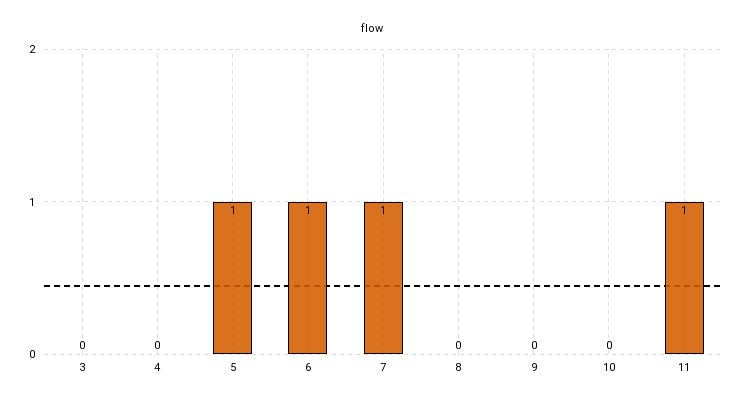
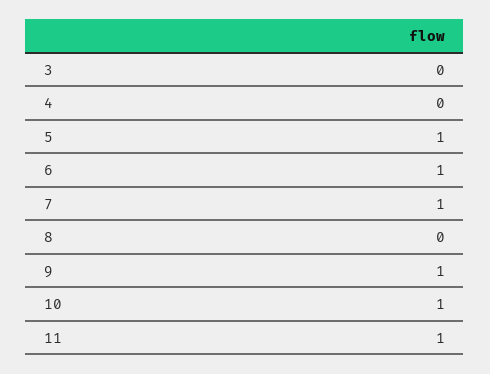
9: 0 -> 1
10: 0 -> 1

